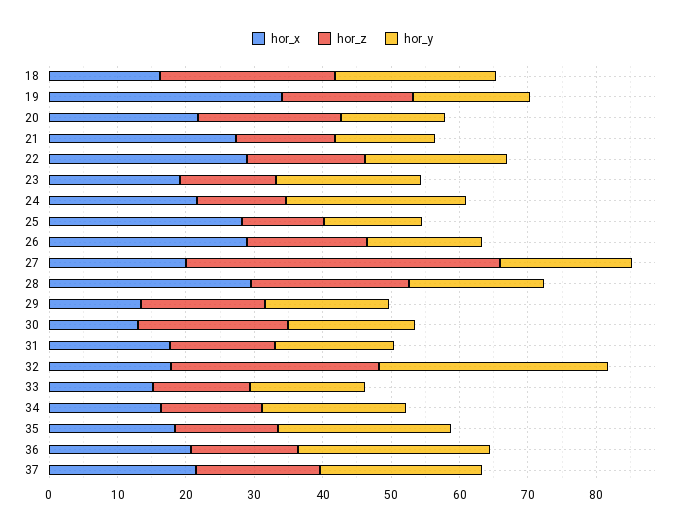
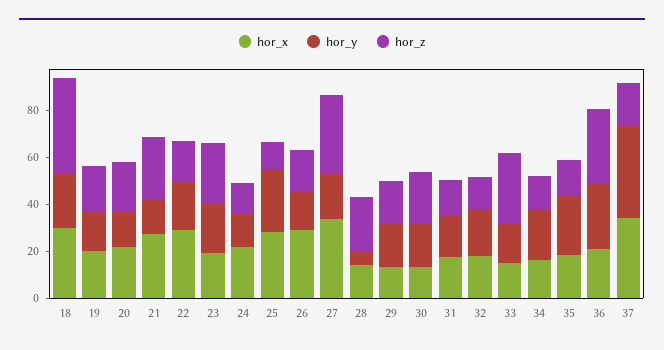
hor_x, 18: 16 -> 30
hor_z, 18: 26 -> 40
hor_x, 19: 34 -> 20
hor_z, 21: 14 -> 25
hor_z, 23: 14 -> 25
hor_y, 24: 26 -> 15
hor_y, 25: 14 -> 25
hor_x, 27: 20 -> 35
hor_z, 27: 46 -> 35
hor_x, 28: 30 -> 15
hor_y, 28: 20 -> 5
hor_z, 32: 30 -> 15
hor_y, 32: 34 -> 20
hor_z, 33: 14 -> 30
hor_z, 36: 16 -> 30
hor_x, 37: 22 -> 35
hor_y, 37: 24 -> 40

